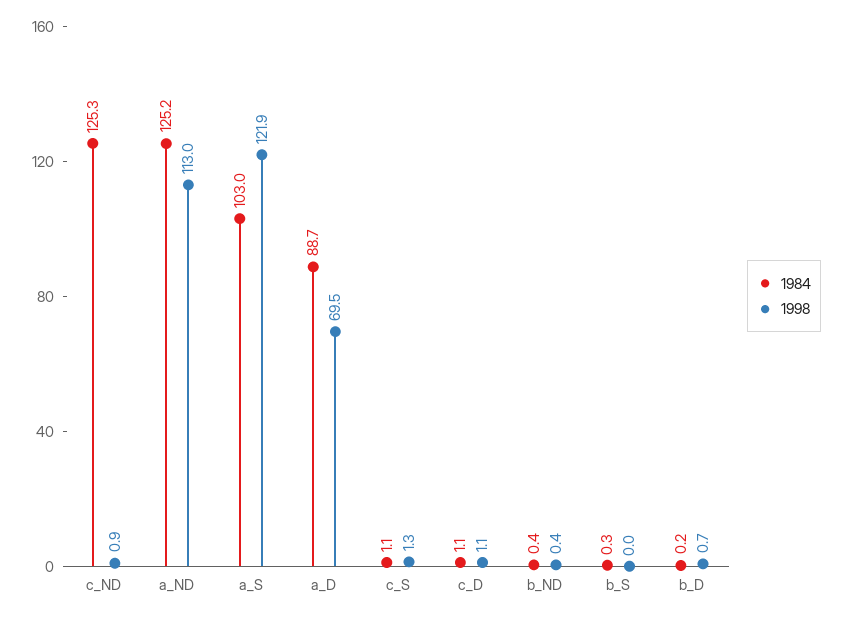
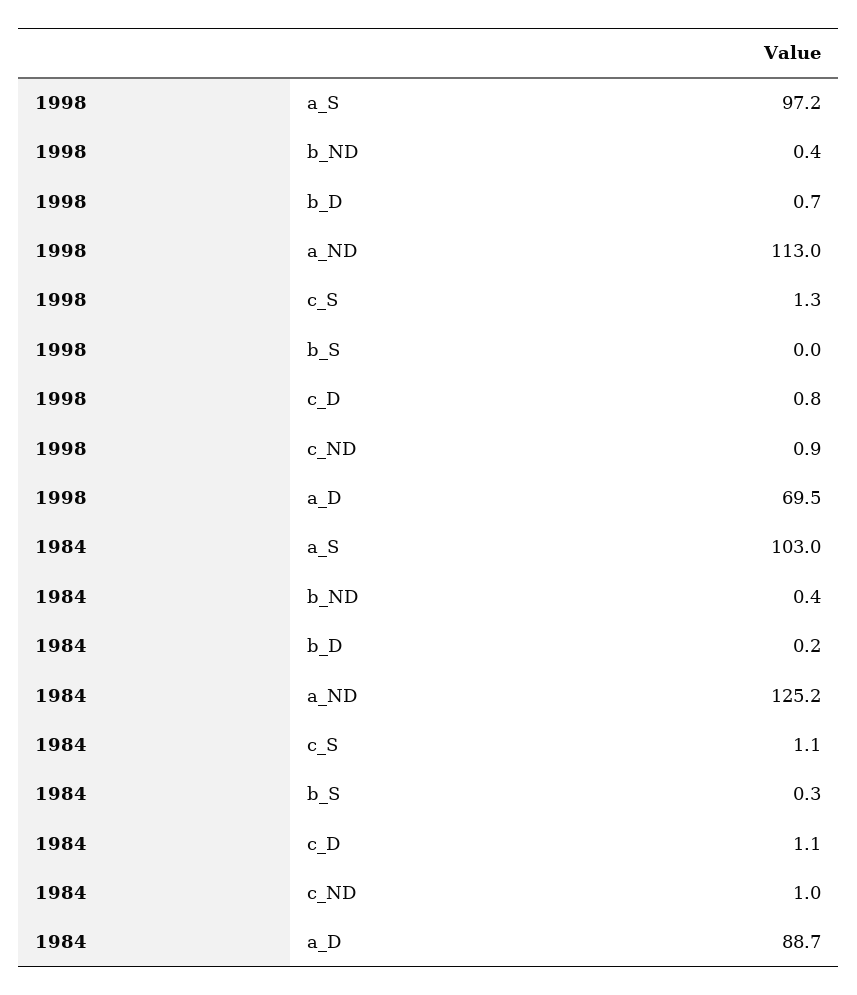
1984, c_ND: 125.3 -> 1
1998, a_S: 121.9 -> 97.2
1998, c_D: 1.1 -> 0.8

